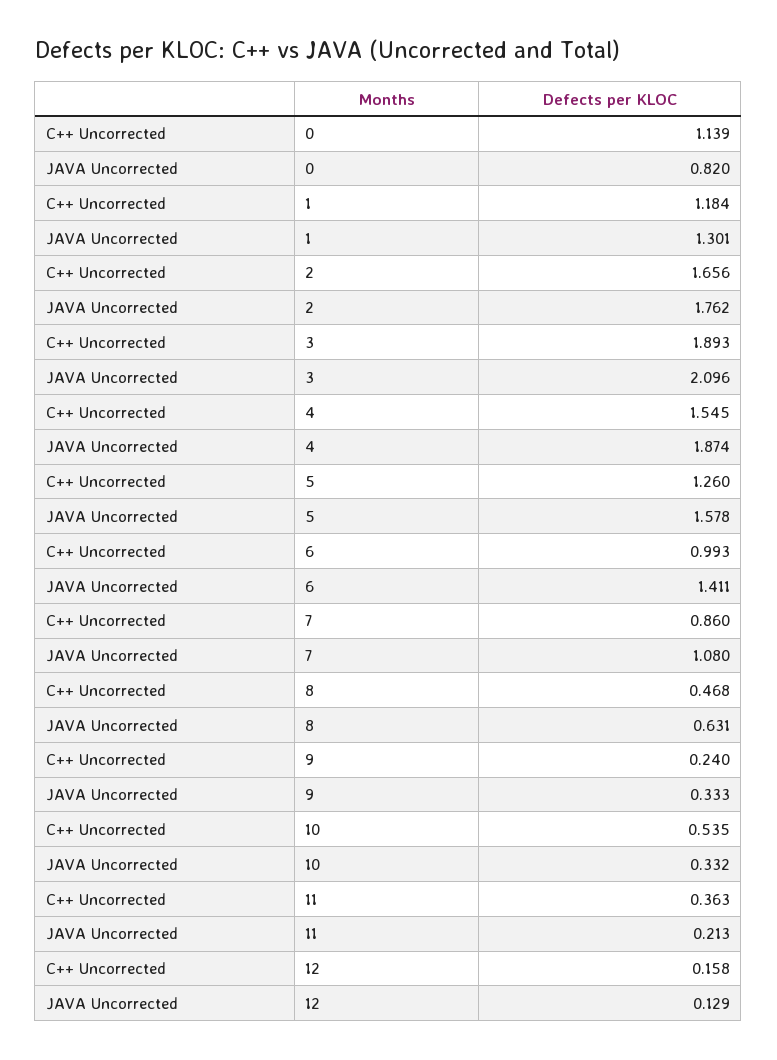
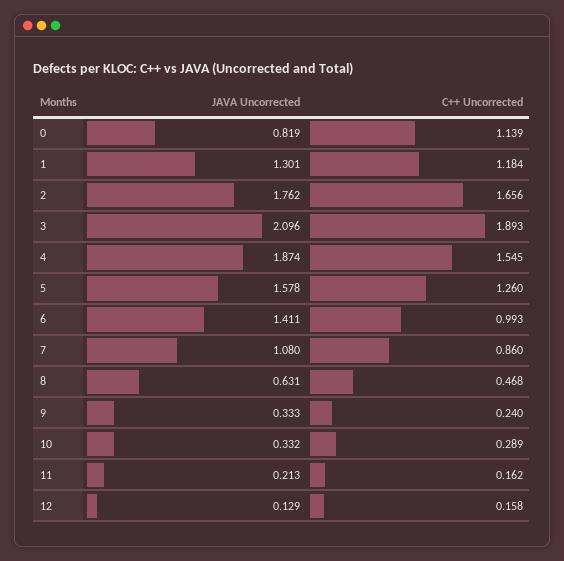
JAVA Uncorrected, 0: 0.82 -> 0.819
C++ Uncorrected, 10: 0.535 -> 0.289
C++ Uncorrected, 11: 0.363 -> 0.162

